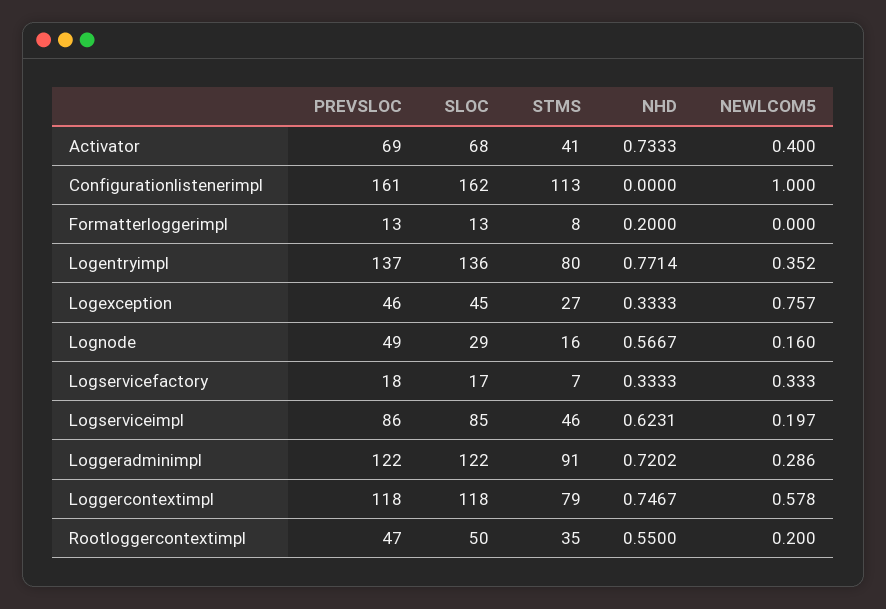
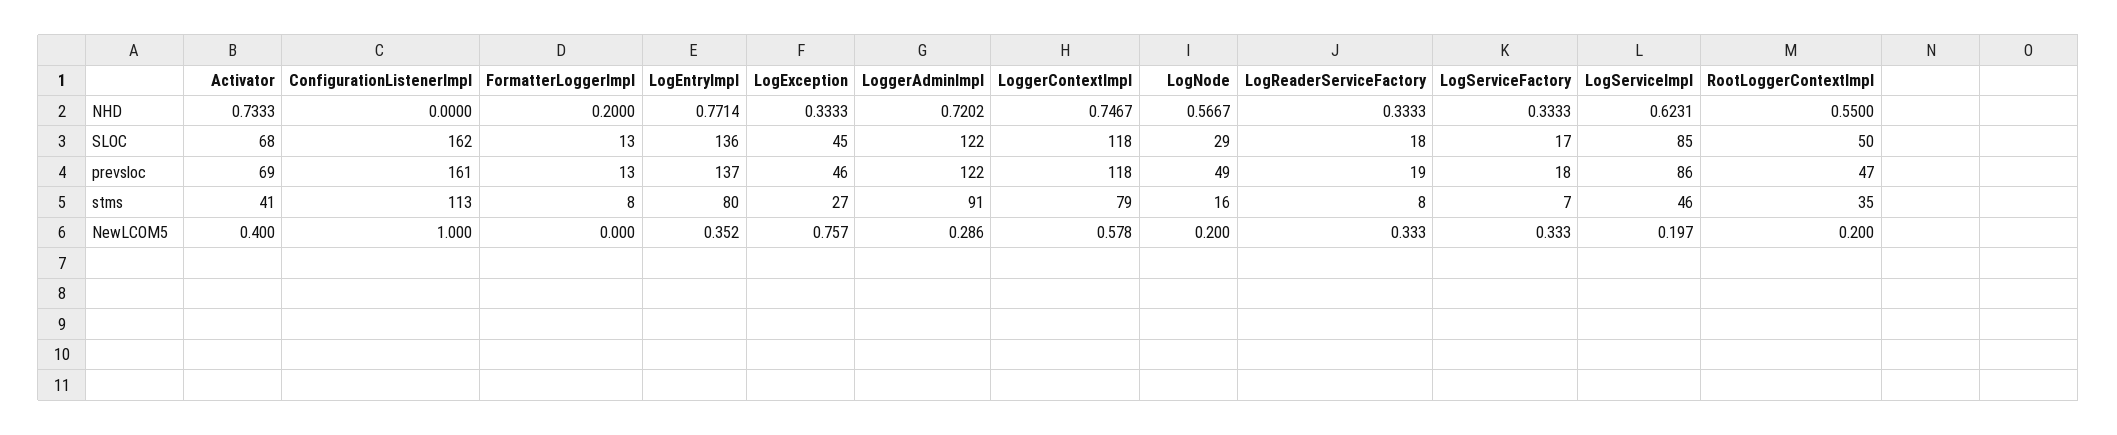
NEWLCOM5, Lognode: 0.16 -> 0.2
NHD, LogReaderServiceFactory: none -> 0.3333
SLOC, LogReaderServiceFactory: none -> 18
PREVSLOC, LogReaderServiceFactory: none -> 19
STMS, LogReaderServiceFactory: none -> 8
NEWLCOM5, LogReaderServiceFactory: none -> 0.333

